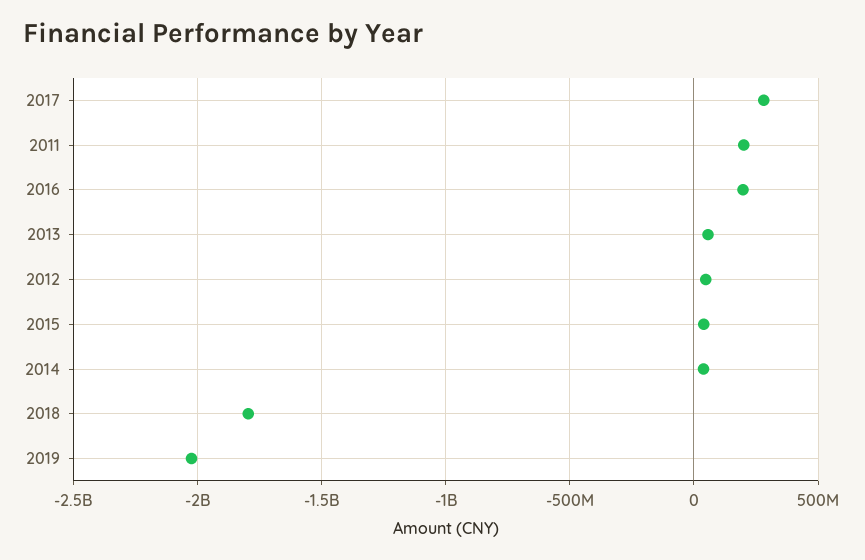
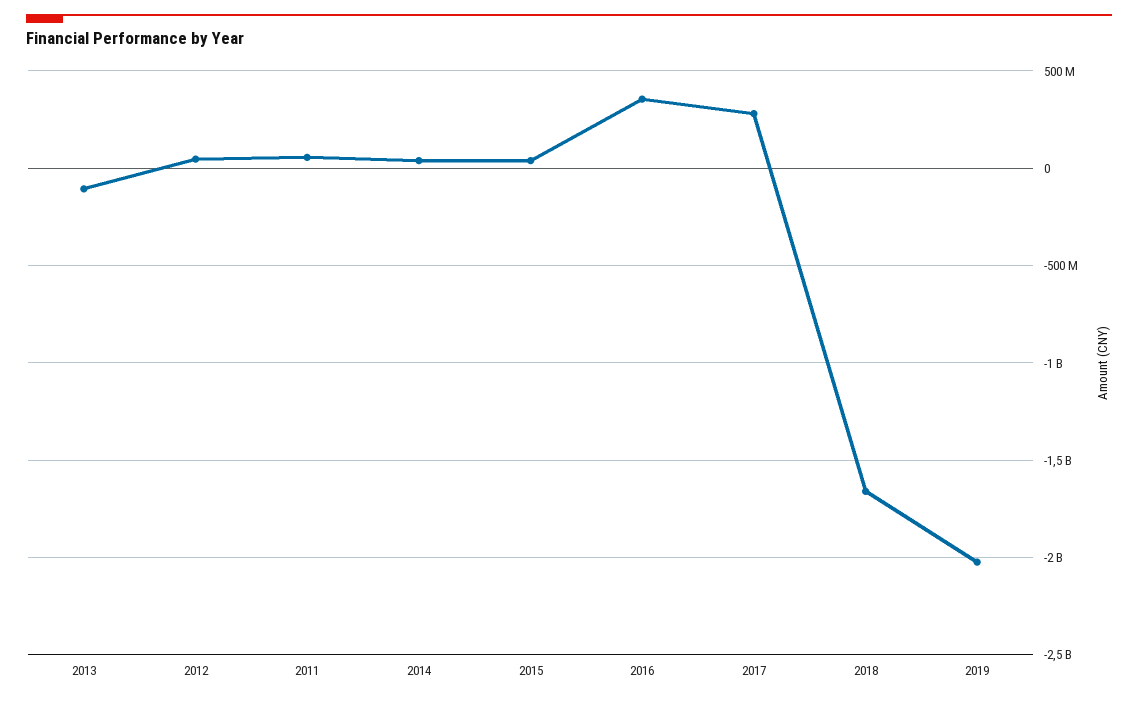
2011: 200000000 -> 50000000
2016: 200000000 -> 350000000
2013: 50000000 -> -100000000
2018: -1800000000 -> -1650000000

